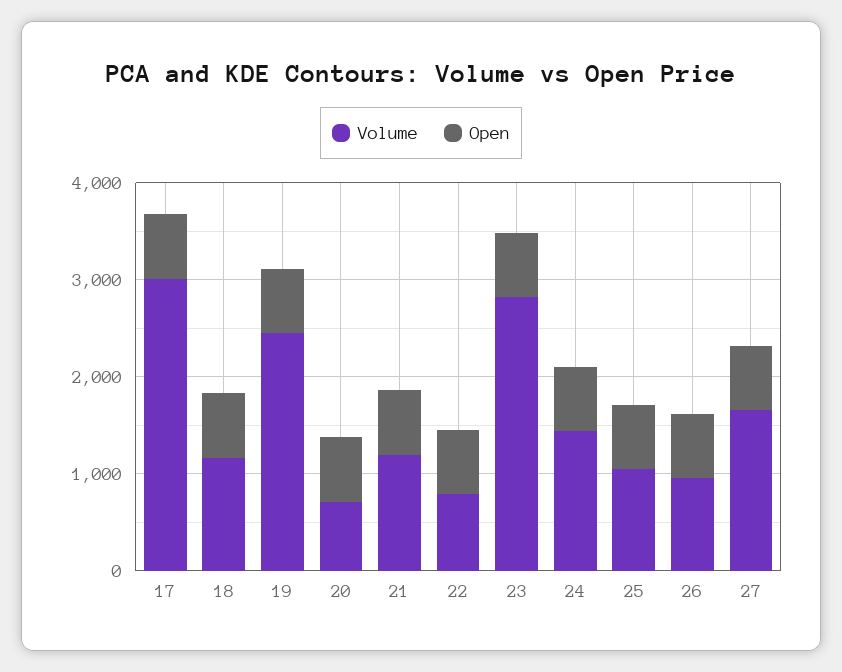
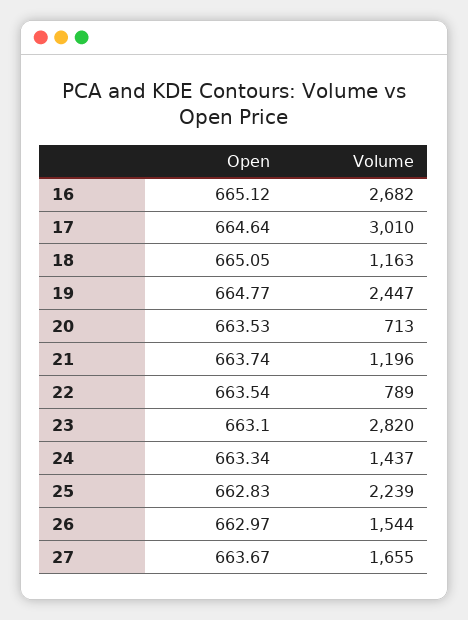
Volume, 25: 1000 -> 2239
Volume, 26: 1000 -> 1544
Open, 16: none -> 665.12
Volume, 16: none -> 2682

